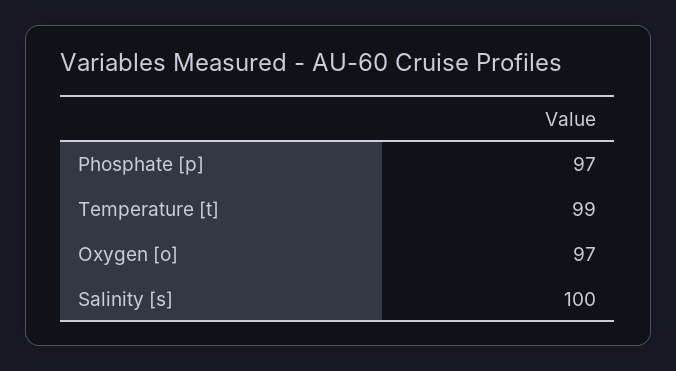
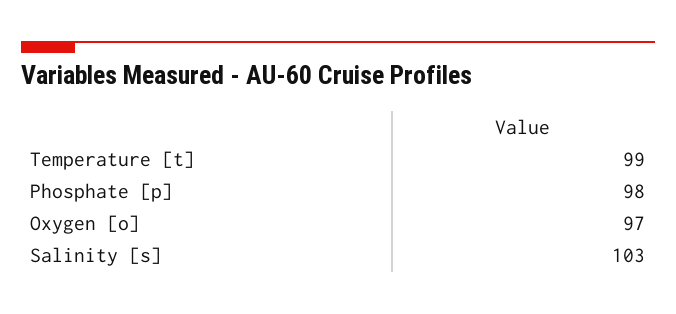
Phosphate [p]: 97 -> 98
Salinity [s]: 100 -> 103

